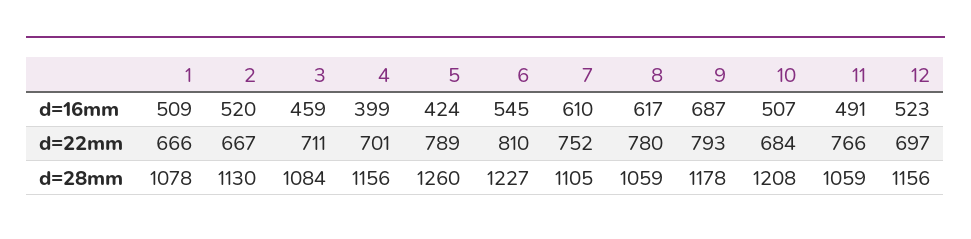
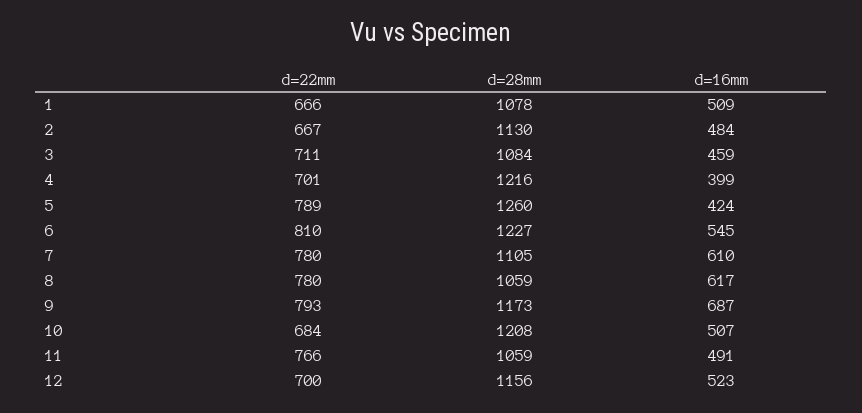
2, d=16mm: 520 -> 484
7, d=22mm: 752 -> 780
12, d=22mm: 697 -> 700
4, d=28mm: 1156 -> 1216
9, d=28mm: 1178 -> 1173

